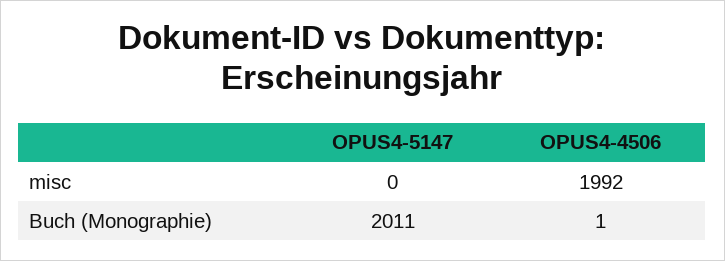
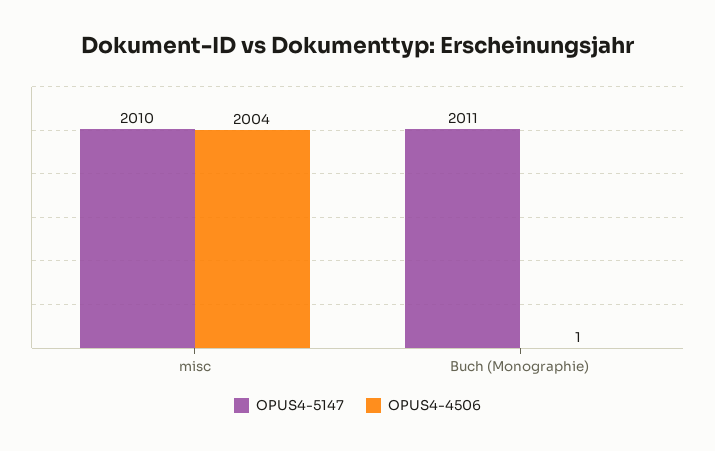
OPUS4-5147, misc: 0 -> 2010
OPUS4-4506, misc: 1992 -> 2004

